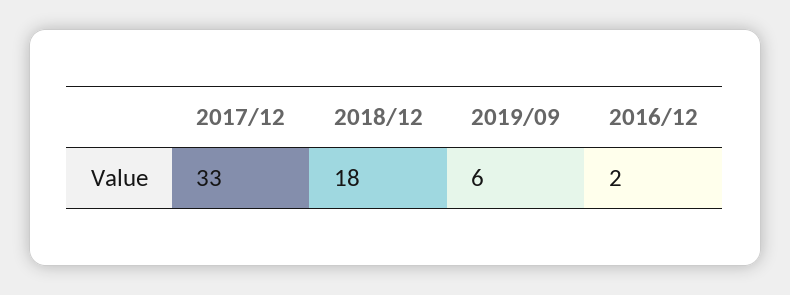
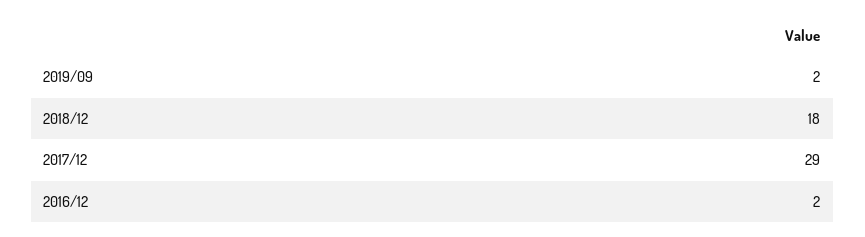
2017/12: 33 -> 29
2019/09: 6 -> 2

